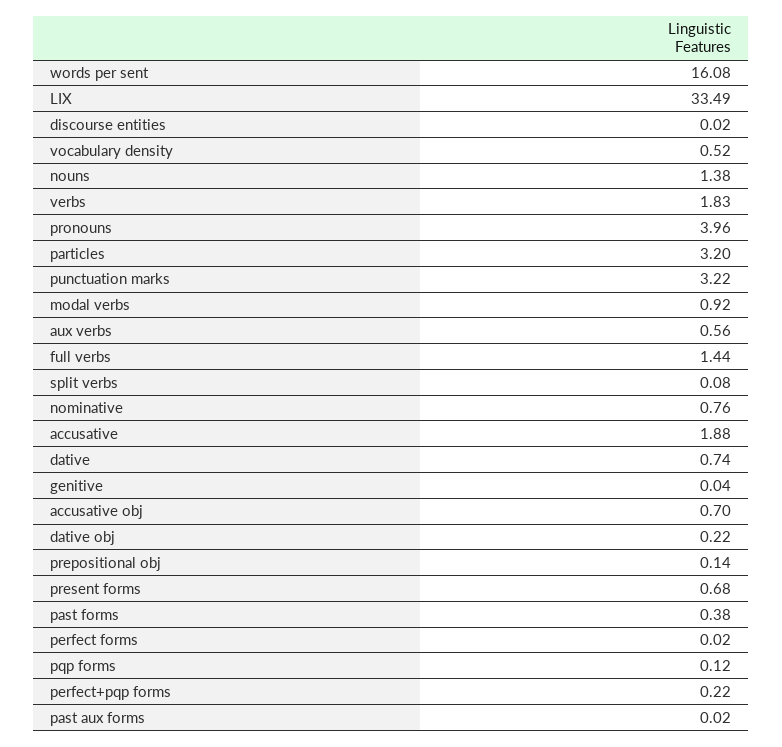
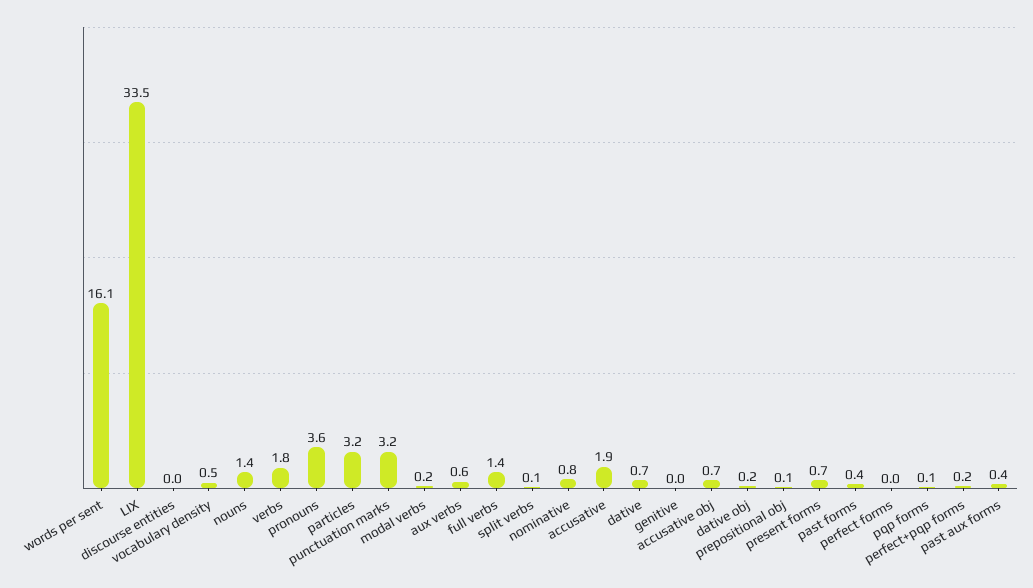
pronouns: 3.96 -> 3.6
modal verbs: 0.92 -> 0.2
past aux forms: 0.02 -> 0.4

